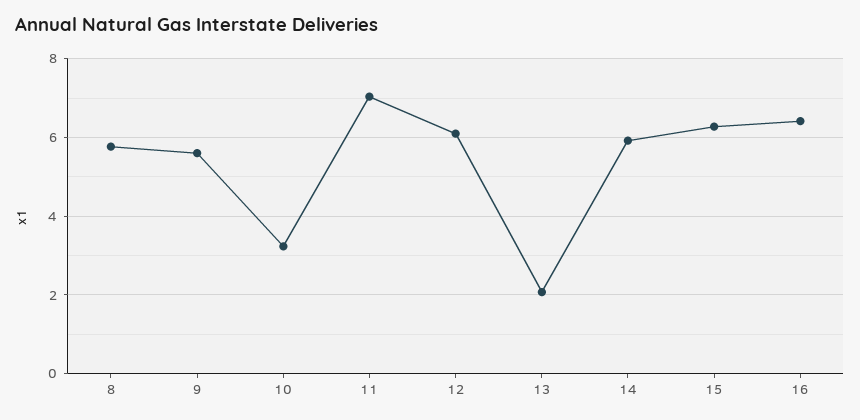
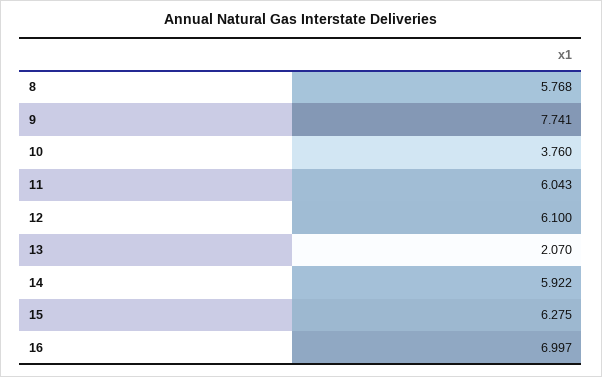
9: 5.6 -> 7.741
10: 3.2 -> 3.76
11: 7 -> 6.043
16: 6.4 -> 6.997

